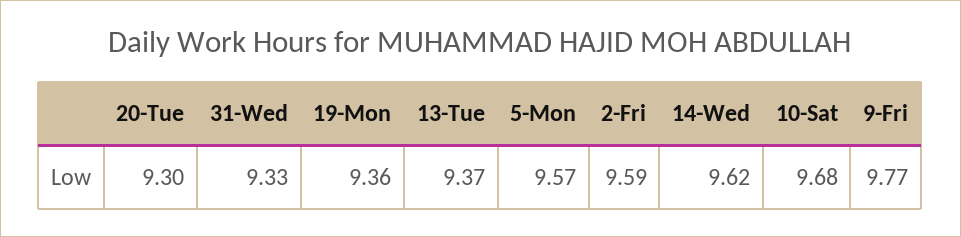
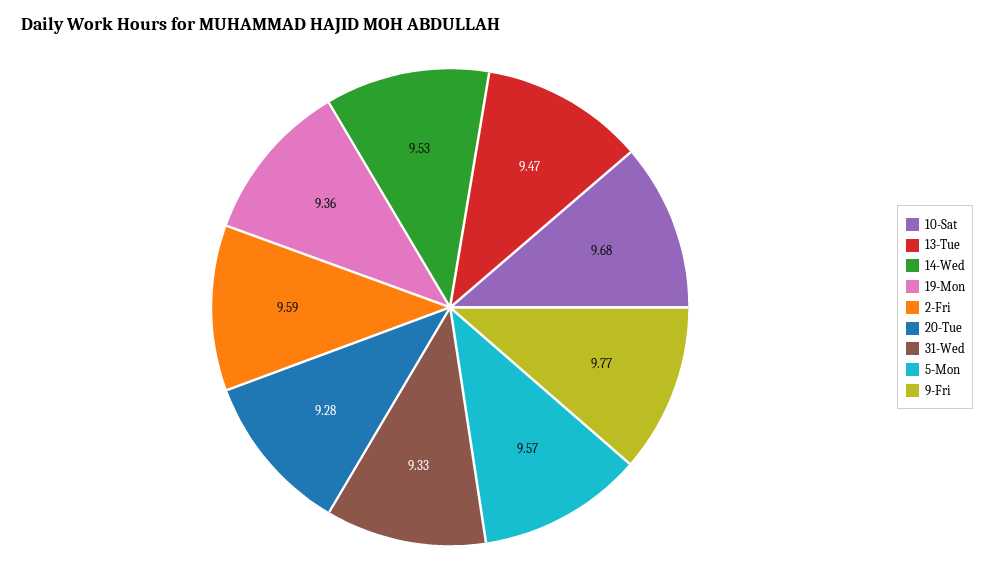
20-Tue: 9.3 -> 9.28
13-Tue: 9.37 -> 9.47
14-Wed: 9.62 -> 9.53

